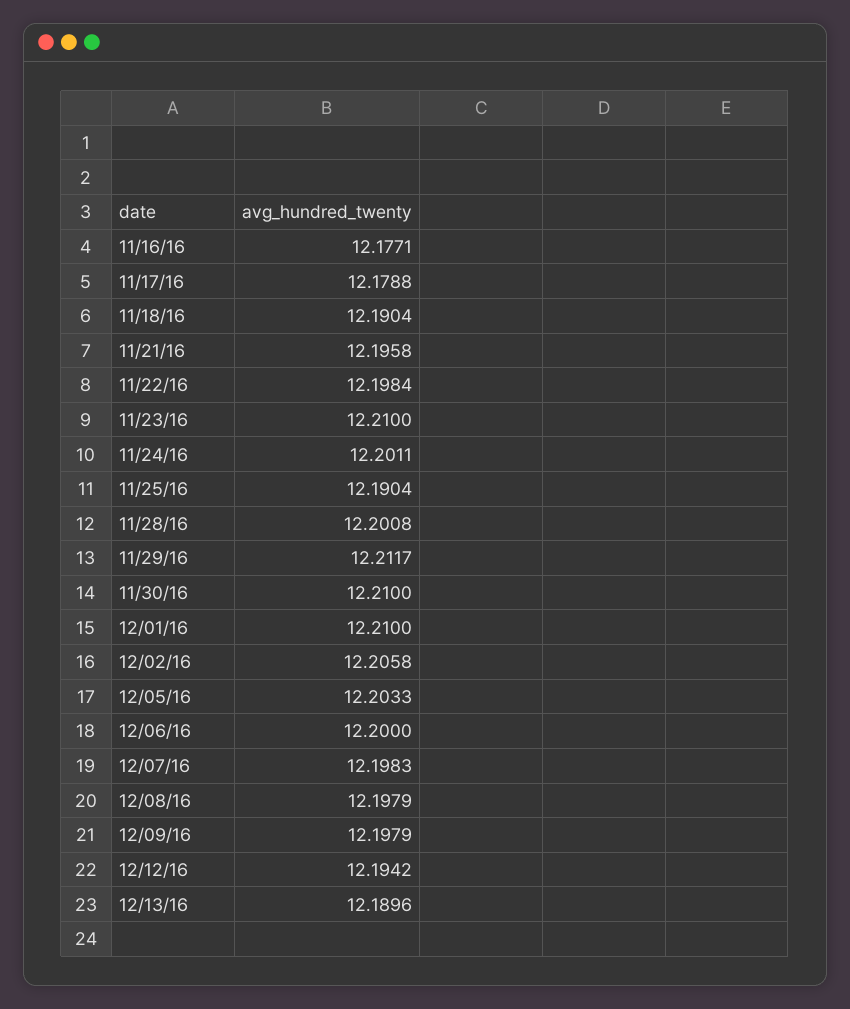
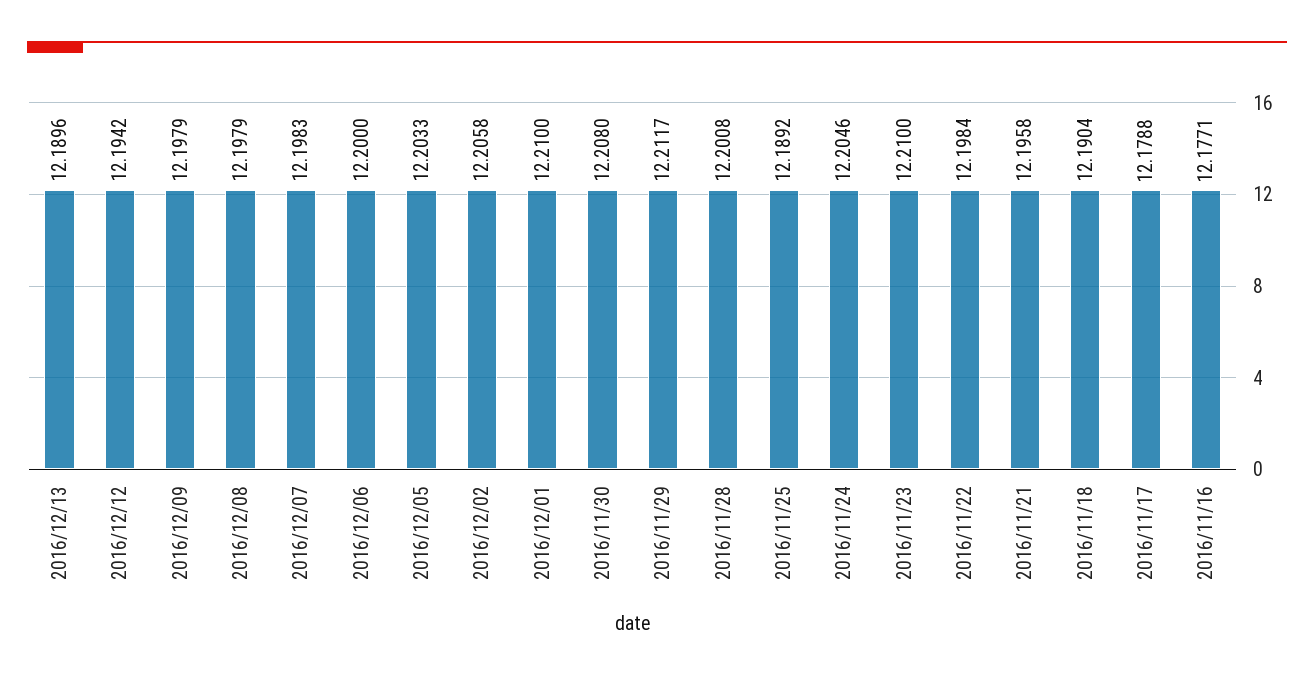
11/24/16: 12.2011 -> 12.2046
11/25/16: 12.1904 -> 12.1892
11/30/16: 12.21 -> 12.208

